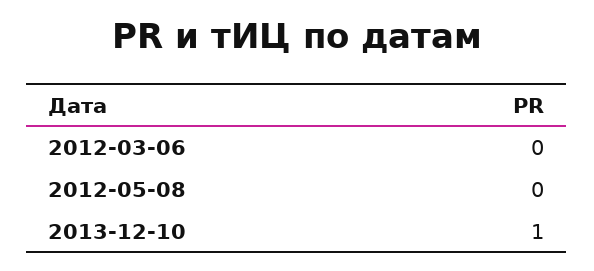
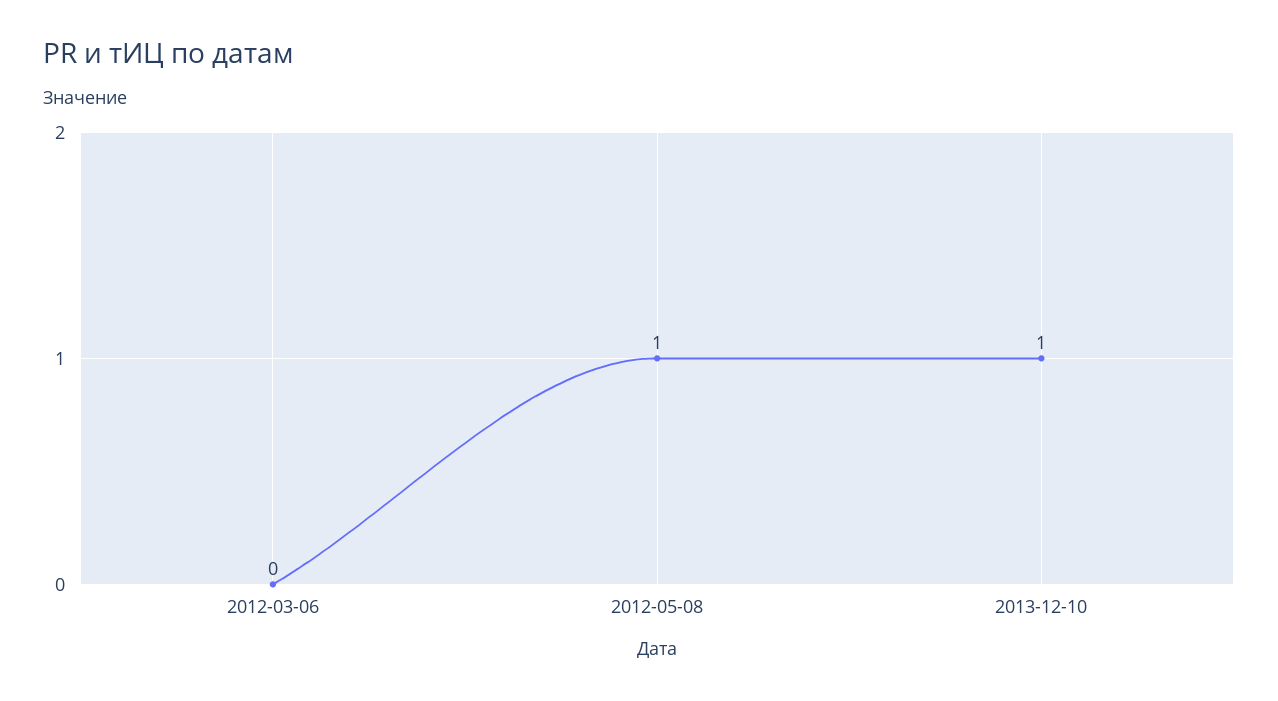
2012-05-08: 0 -> 1

